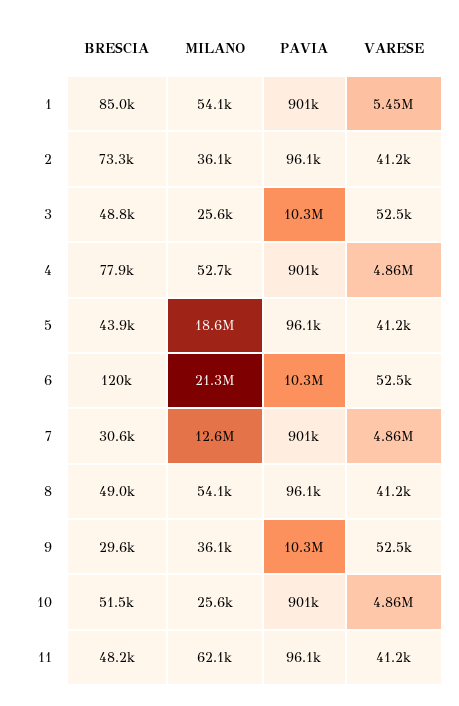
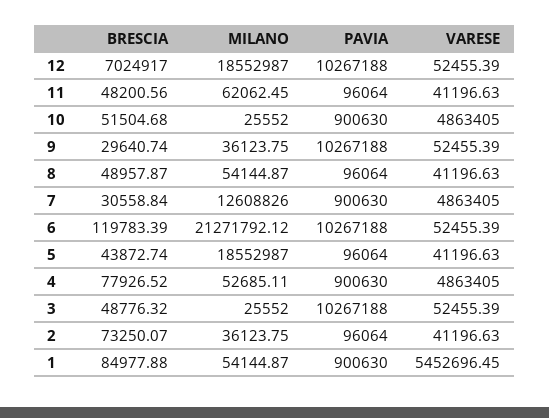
BRESCIA, 12: none -> 7024917
MILANO, 12: none -> 18552987
PAVIA, 12: none -> 10267188
VARESE, 12: none -> 52455.39

